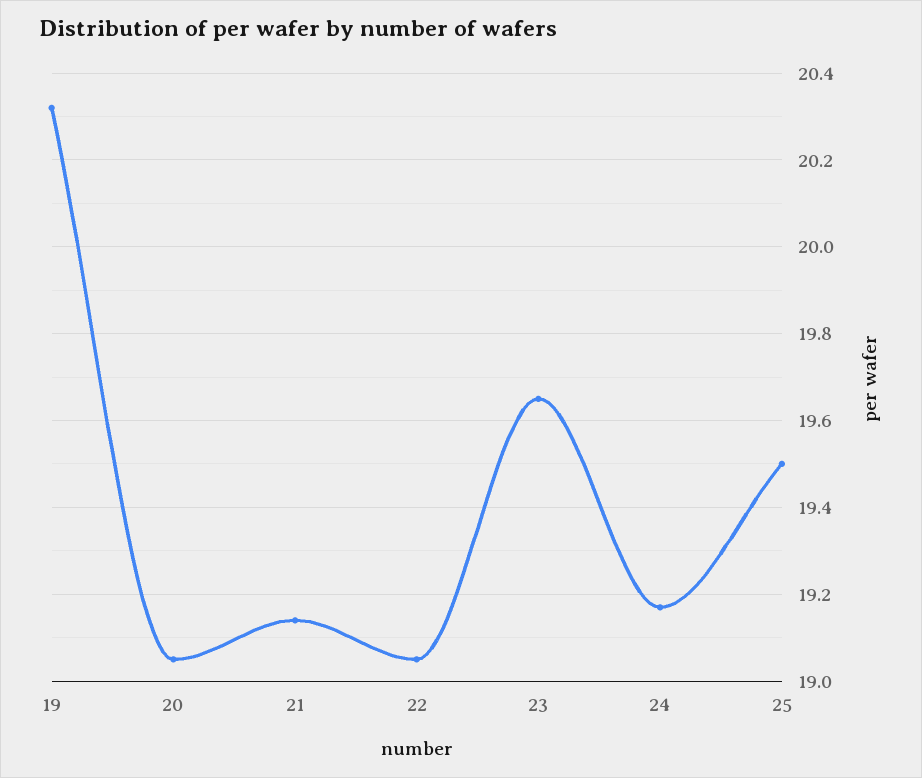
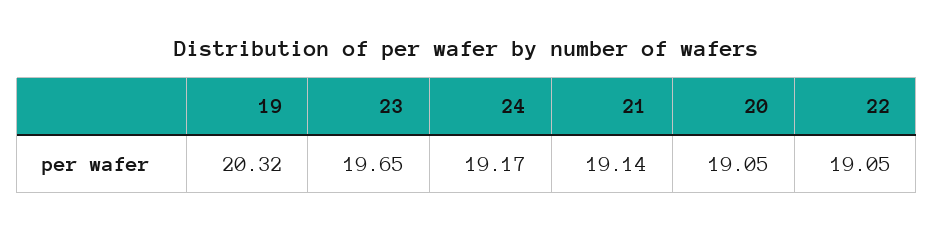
25: 19.5 -> none

